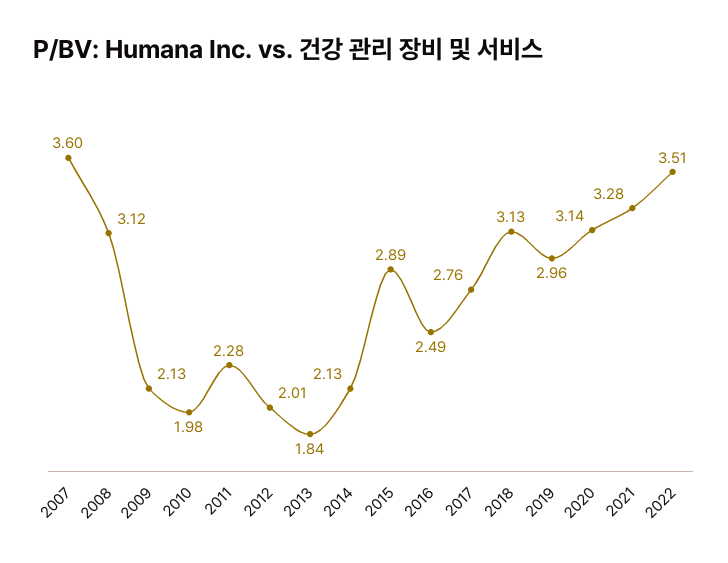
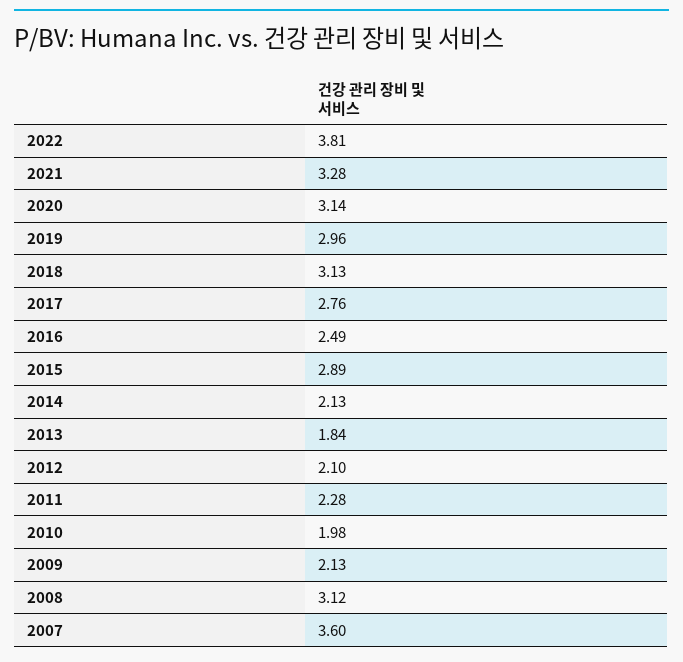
2012: 2.01 -> 2.1
2022: 3.51 -> 3.81

